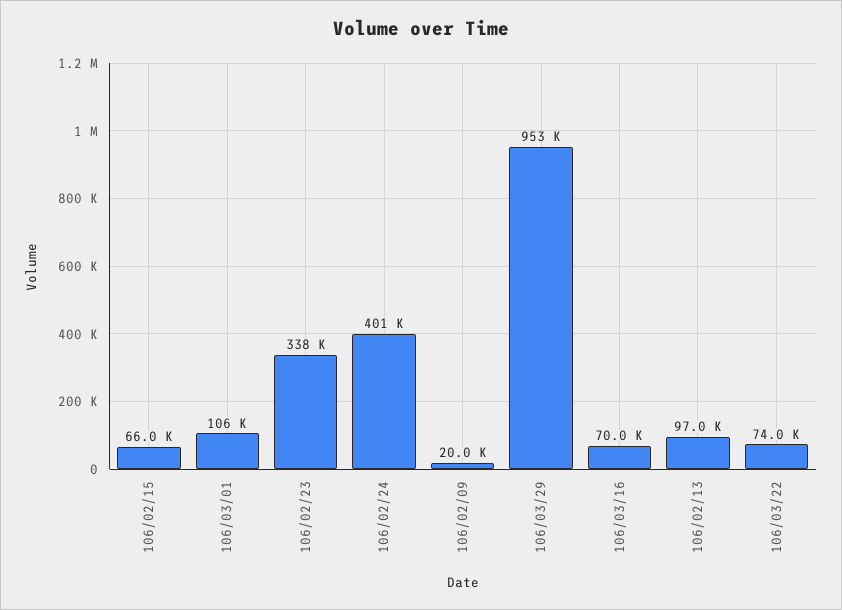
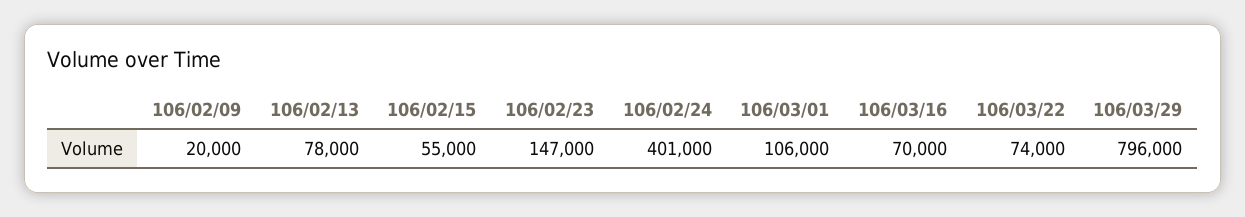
106/02/15: 66000 -> 55000
106/02/23: 338000 -> 147000
106/03/29: 953000 -> 796000
106/02/13: 97000 -> 78000

